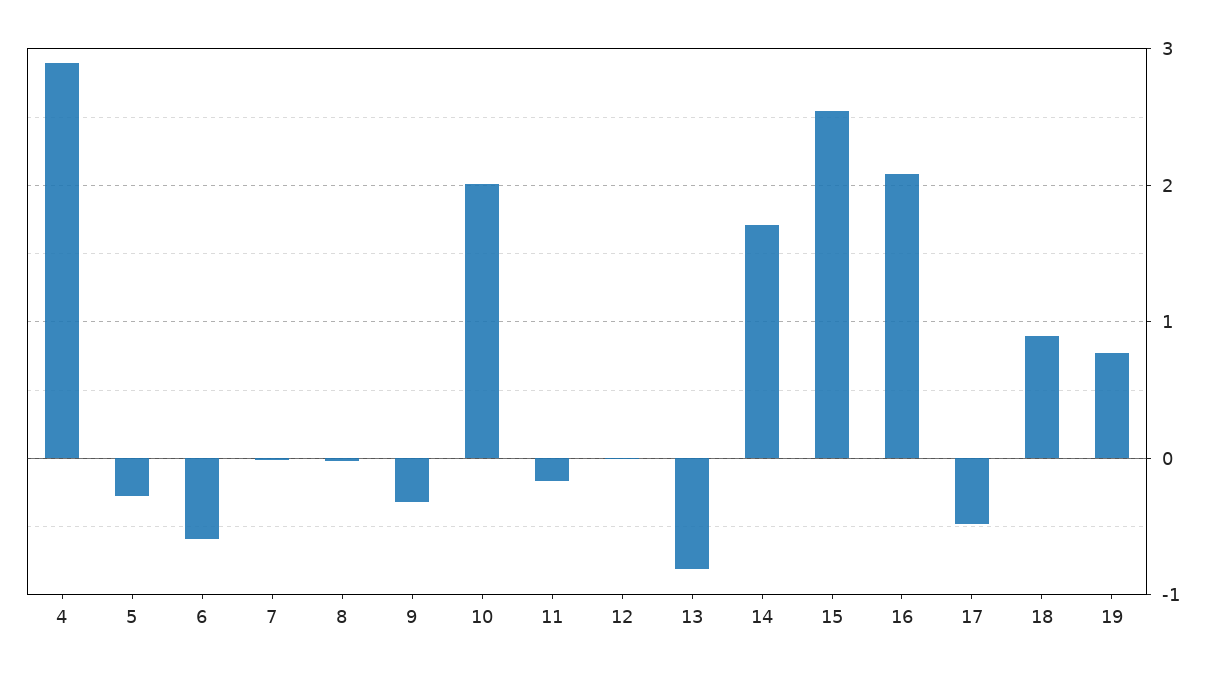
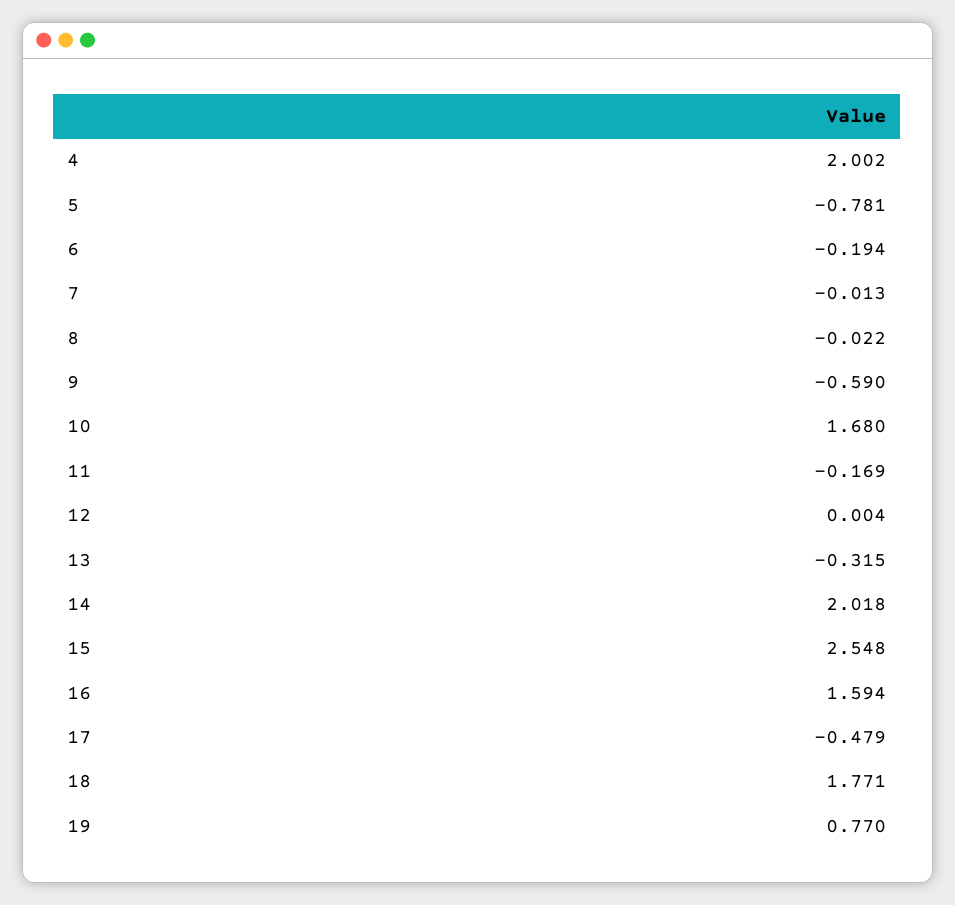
4: 2.9 -> 2.002
5: -0.3 -> -0.781
6: -0.6 -> -0.194
9: -0.3 -> -0.59
10: 2 -> 1.68
13: -0.8 -> -0.315
14: 1.7 -> 2.018
16: 2.1 -> 1.594
18: 0.9 -> 1.771

